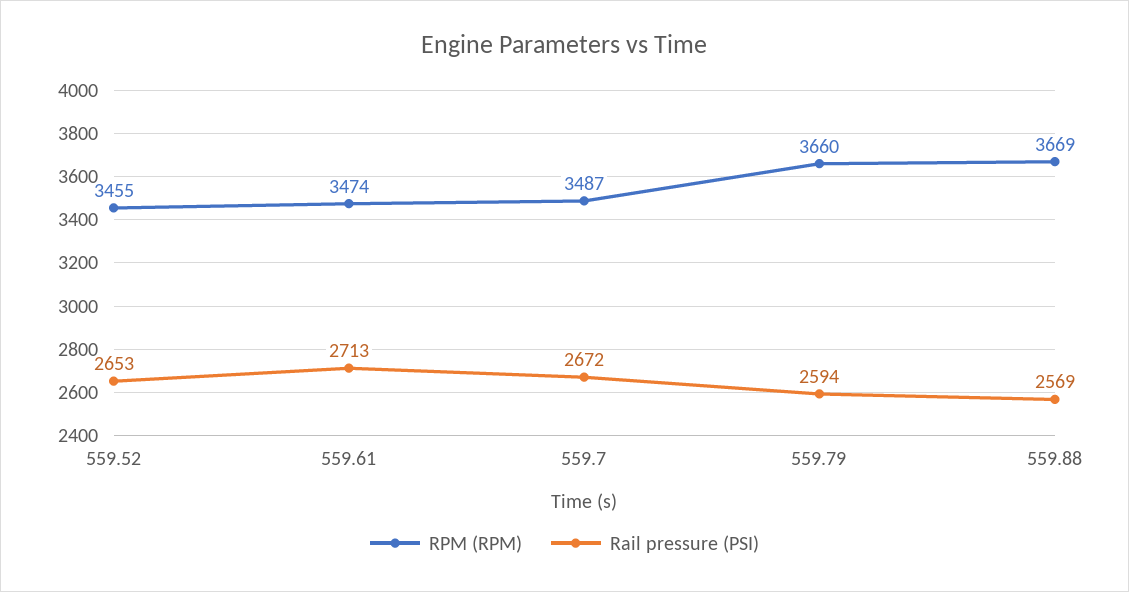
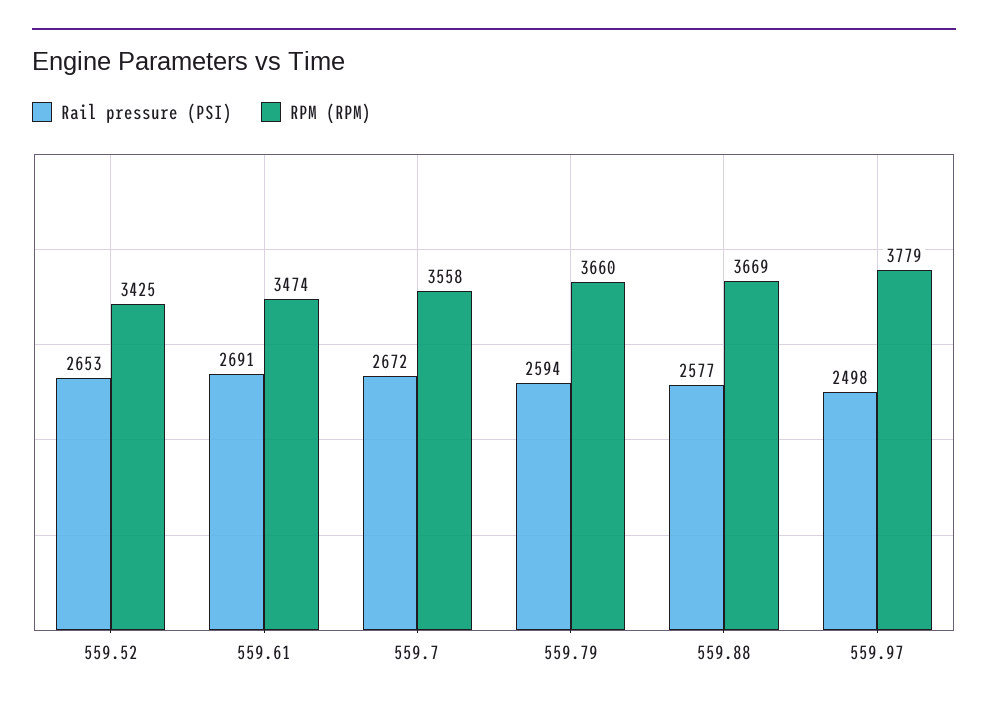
RPM (RPM), 559.52: 3455 -> 3425
Rail pressure (PSI), 559.61: 2713 -> 2691
RPM (RPM), 559.7: 3487 -> 3558
Rail pressure (PSI), 559.88: 2569 -> 2577
Rail pressure (PSI), 559.97: none -> 2498
RPM (RPM), 559.97: none -> 3779

